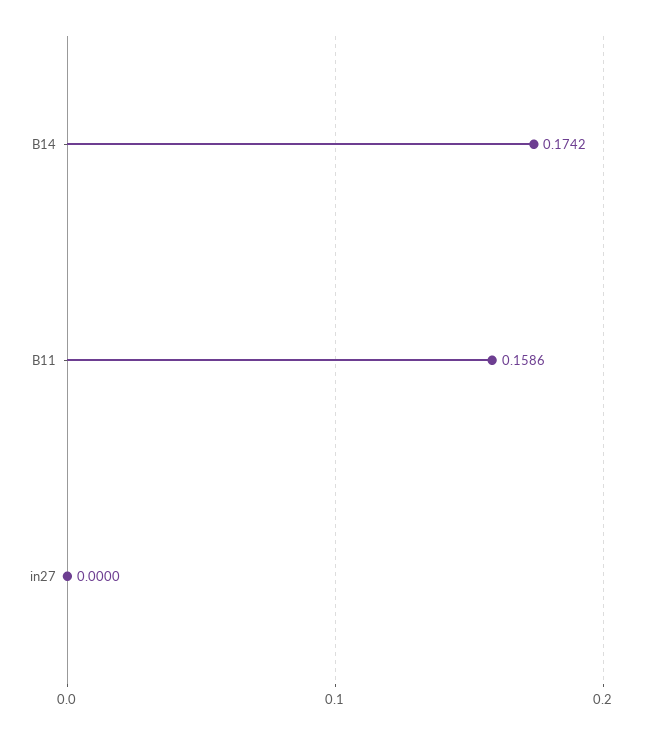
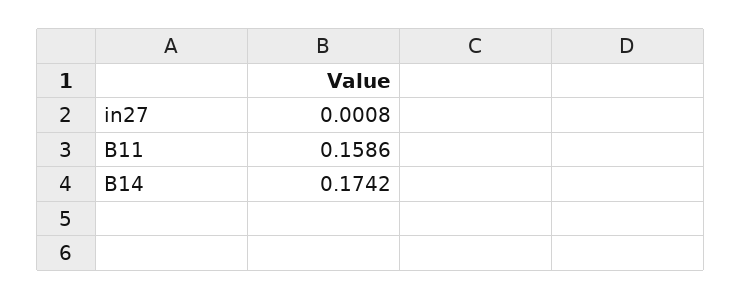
in27: 0 -> 0.0008

